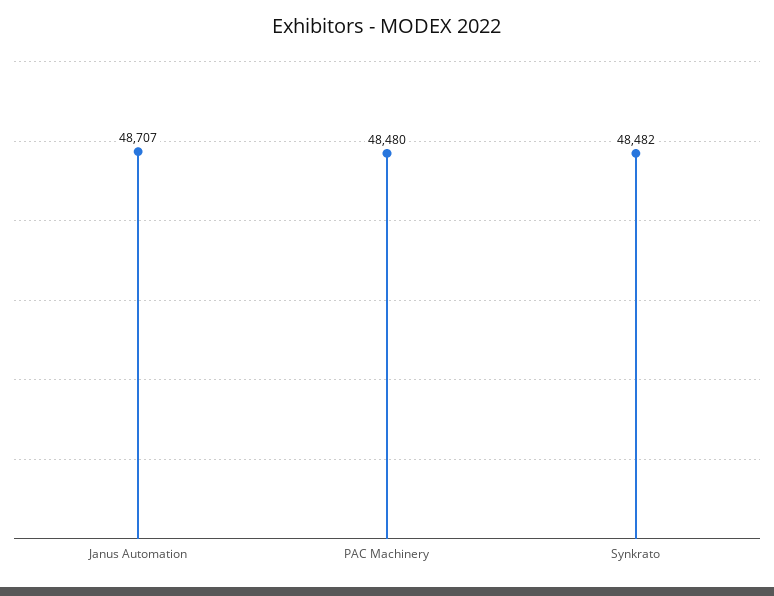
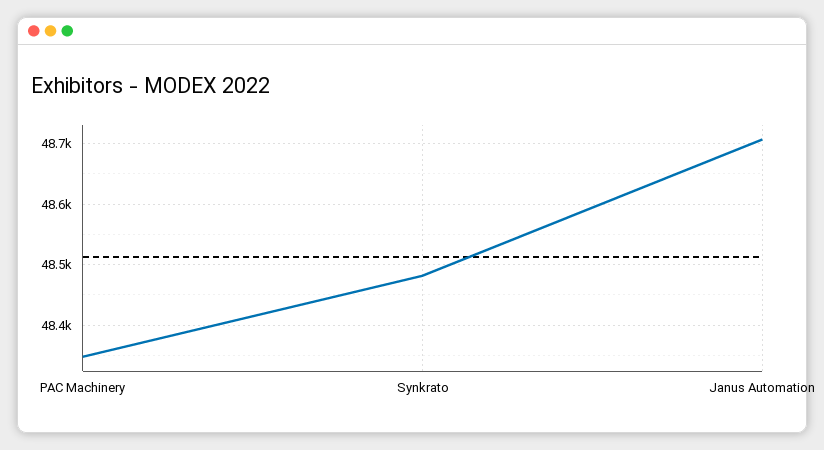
PAC Machinery: 48480 -> 48350

